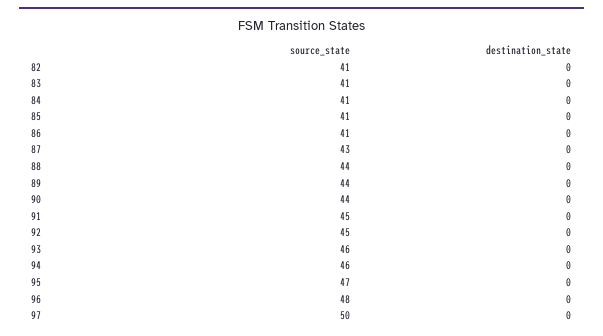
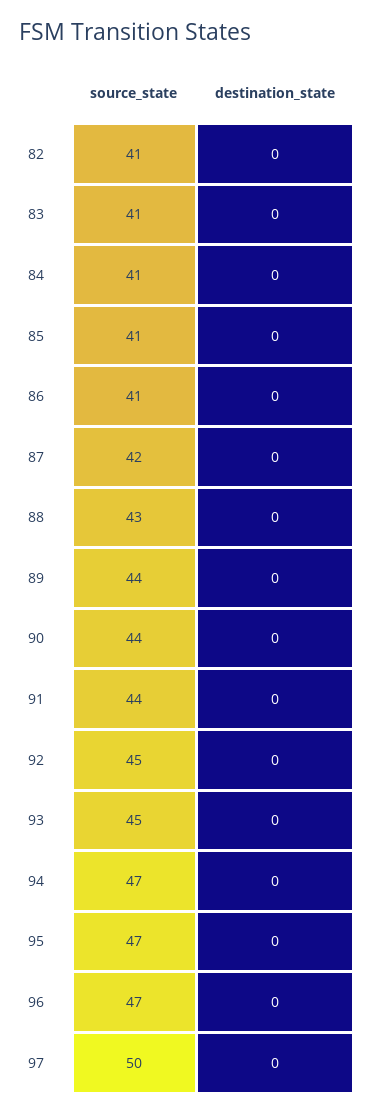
source_state, 87: 43 -> 42
source_state, 88: 44 -> 43
source_state, 91: 45 -> 44
source_state, 93: 46 -> 45
source_state, 94: 46 -> 47
source_state, 96: 48 -> 47

